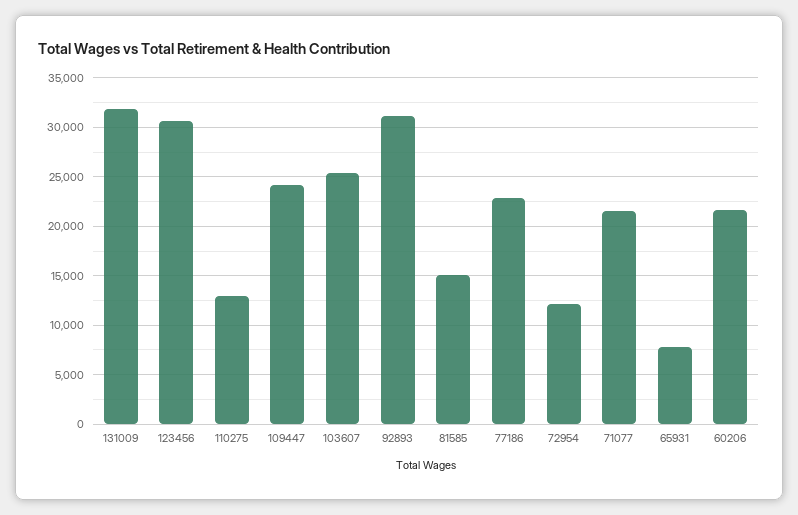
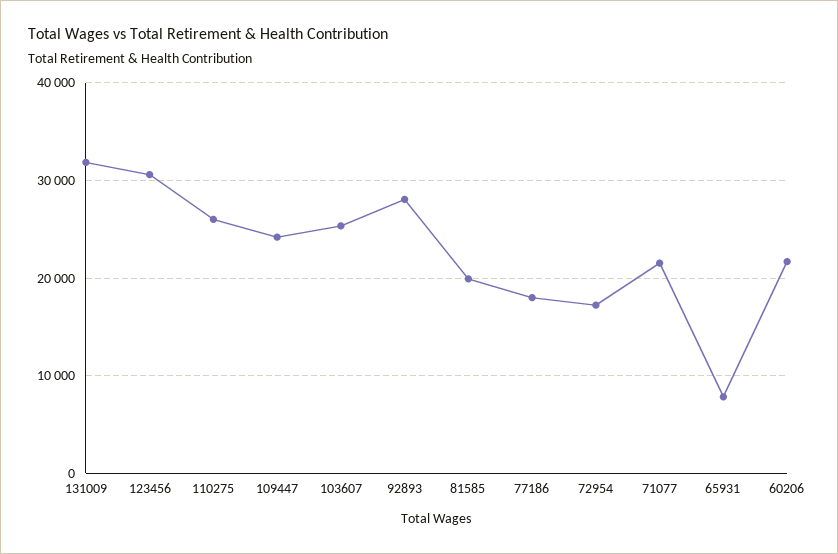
110275: 13000 -> 26000
92893: 31000 -> 28000
81585: 15000 -> 20000
77186: 23000 -> 18000
72954: 12000 -> 17000

